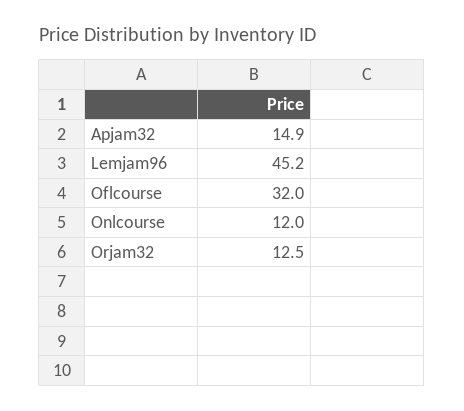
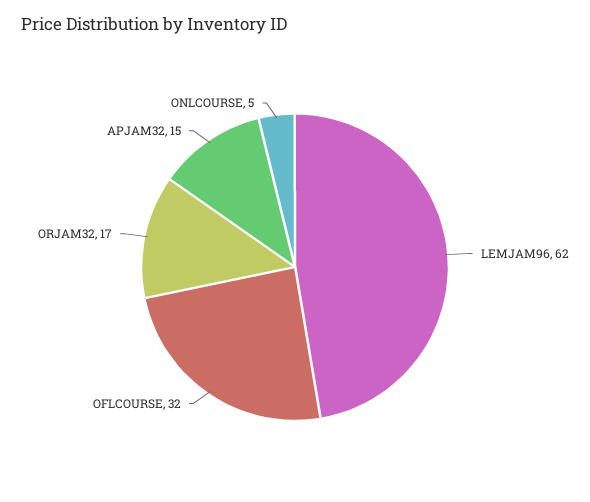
Lemjam96: 45.2 -> 62
Onlcourse: 12 -> 5
Orjam32: 12.5 -> 17

